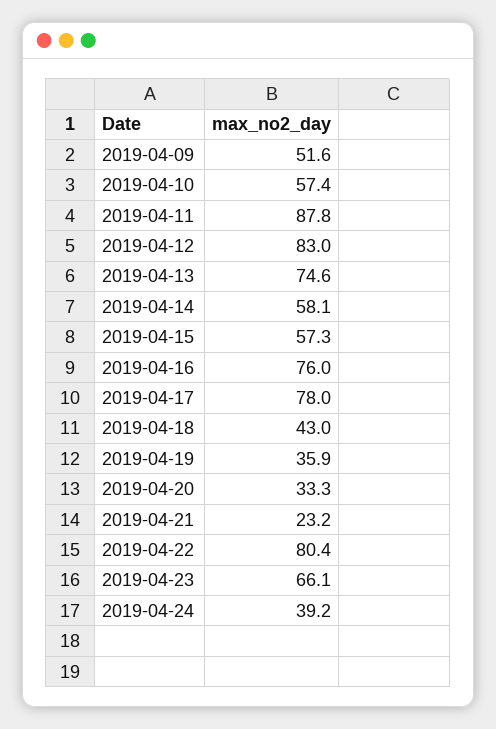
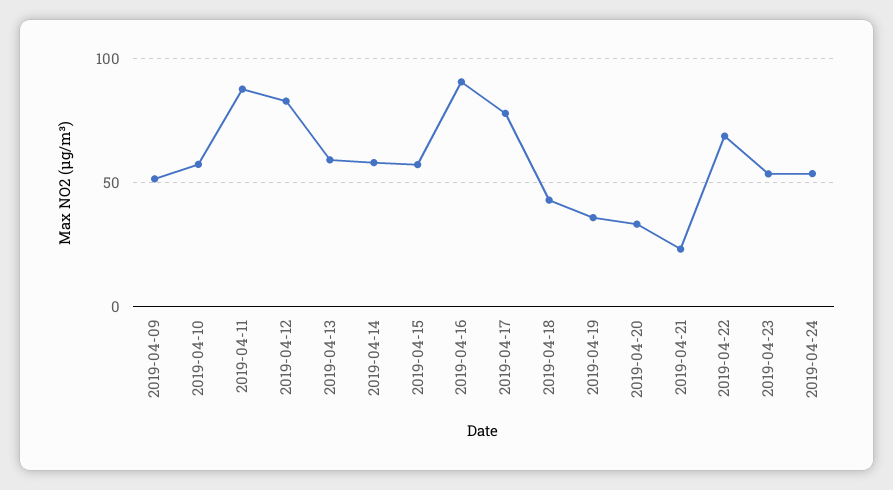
2019-04-13: 74.6 -> 60
2019-04-16: 76 -> 90
2019-04-22: 80.4 -> 70
2019-04-23: 66.1 -> 55
2019-04-24: 39.2 -> 55

